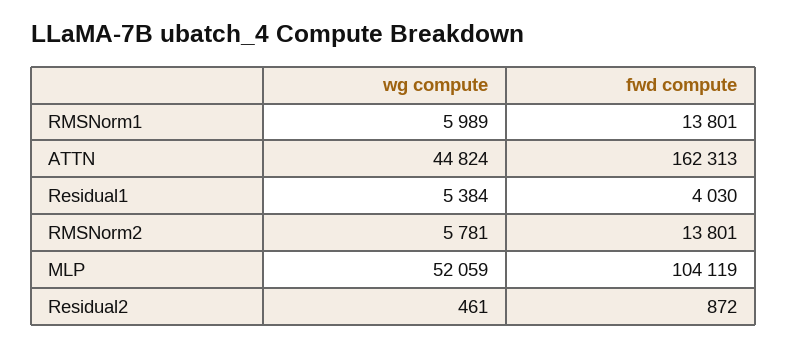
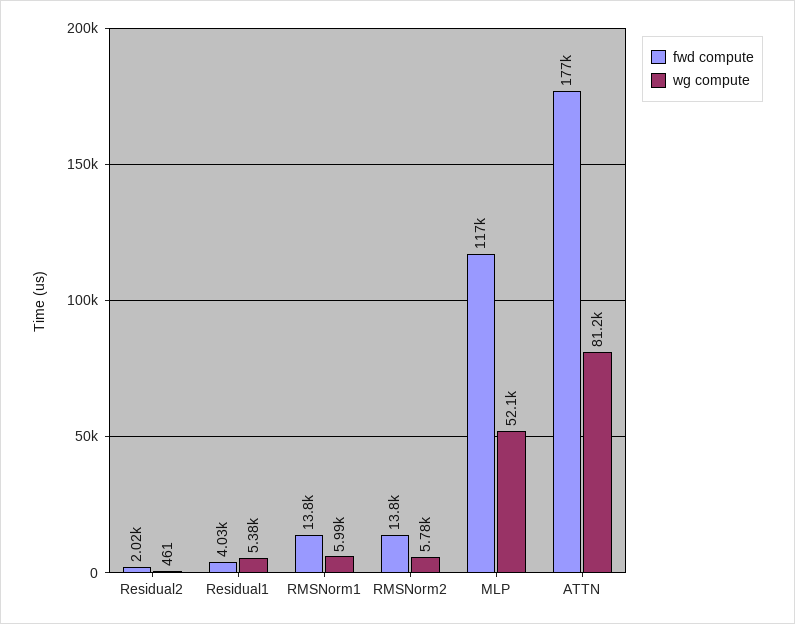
wg compute, ATTN: 44824 -> 81200
fwd compute, ATTN: 162313 -> 177000
fwd compute, MLP: 104119 -> 117000
fwd compute, Residual2: 872 -> 2020

